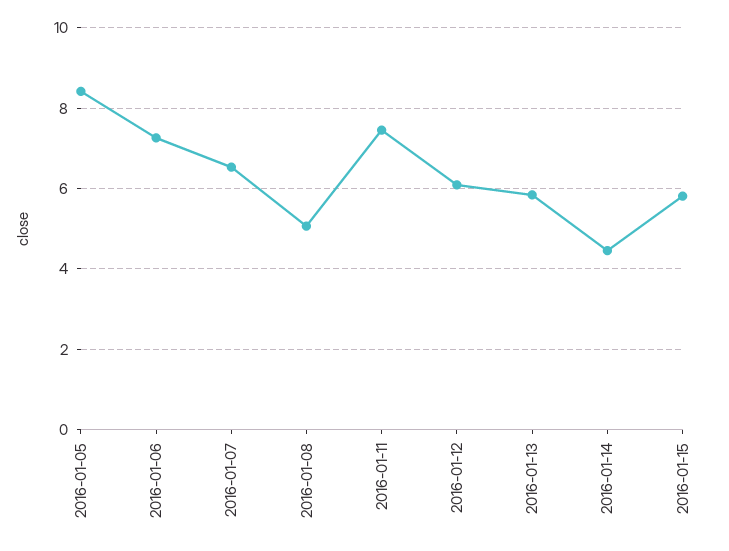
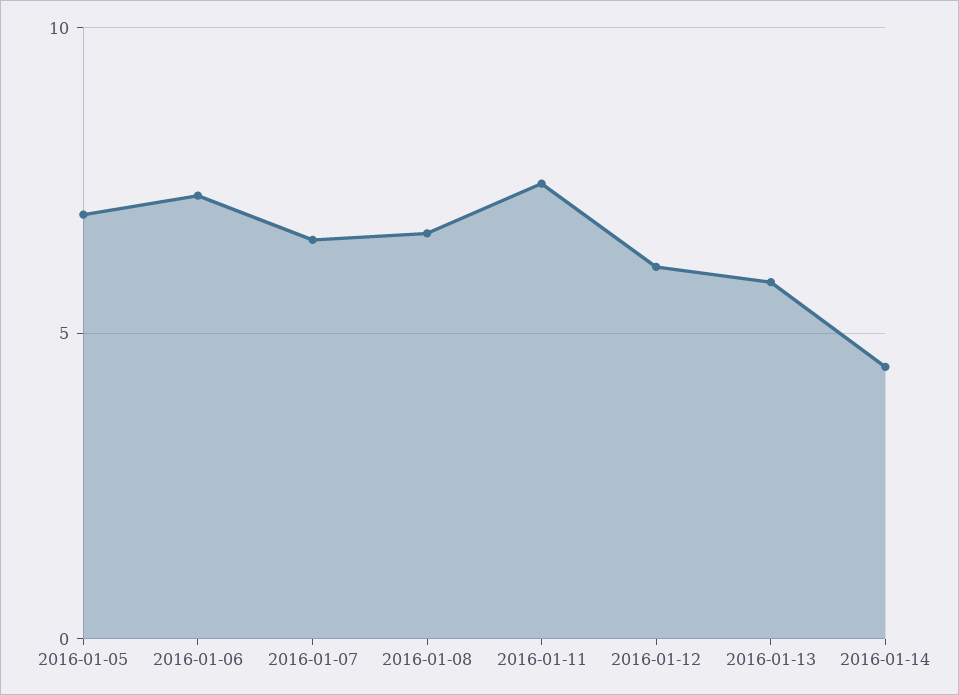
2016-01-05: 8.4 -> 7
2016-01-08: 5 -> 6.5
2016-01-15: 5.8 -> none

